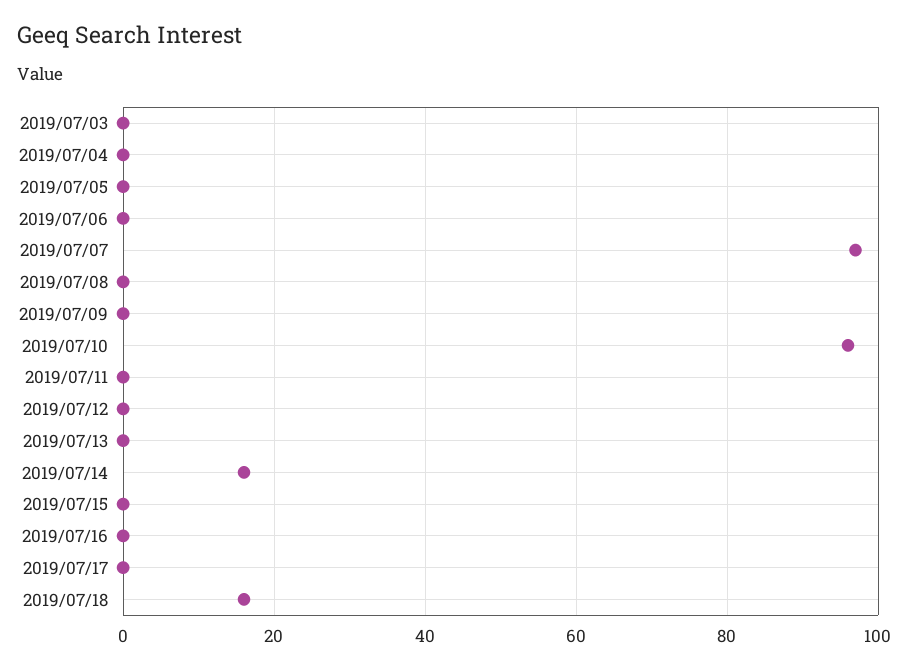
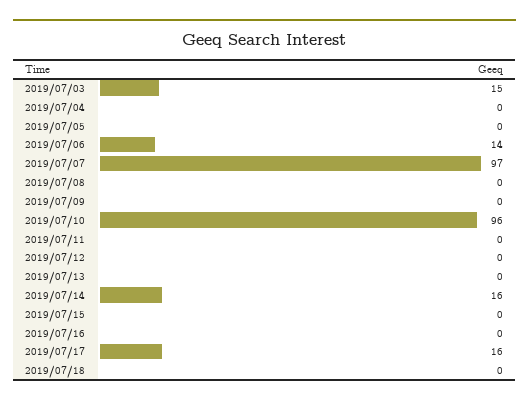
2019/07/03: 0 -> 15
2019/07/06: 0 -> 14
2019/07/17: 0 -> 16
2019/07/18: 15 -> 0

